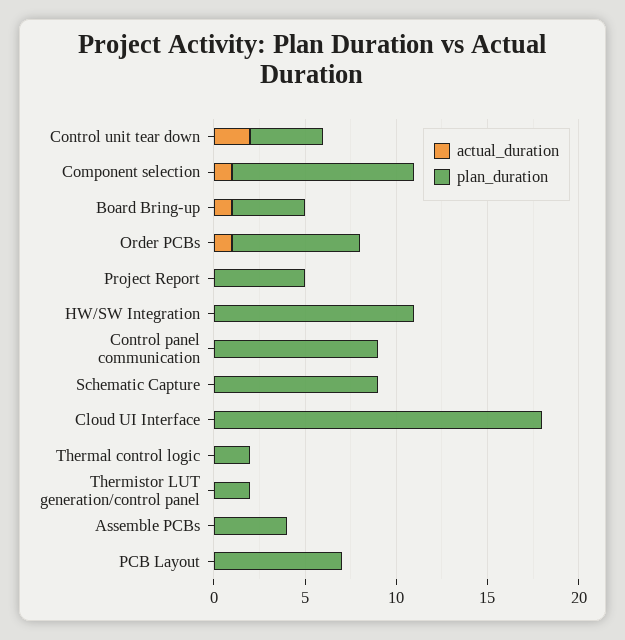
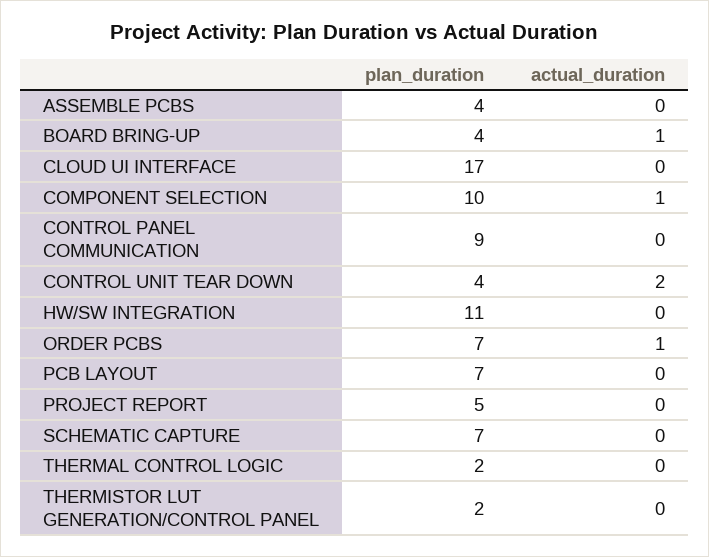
plan_duration, Schematic Capture: 9 -> 7
plan_duration, Cloud UI Interface: 18 -> 17

